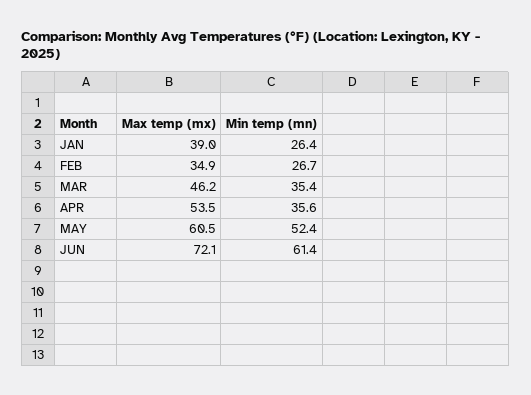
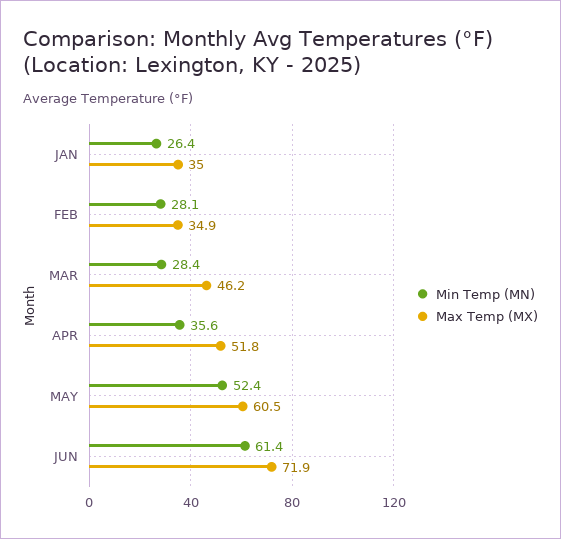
Max temp (mx), JAN: 39 -> 35
Min temp (mn), FEB: 26.7 -> 28.1
Min temp (mn), MAR: 35.4 -> 28.4
Max temp (mx), APR: 53.5 -> 51.8
Max temp (mx), JUN: 72.1 -> 71.9

